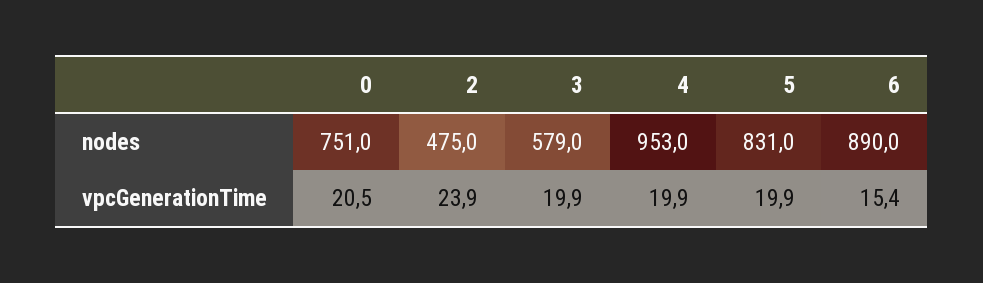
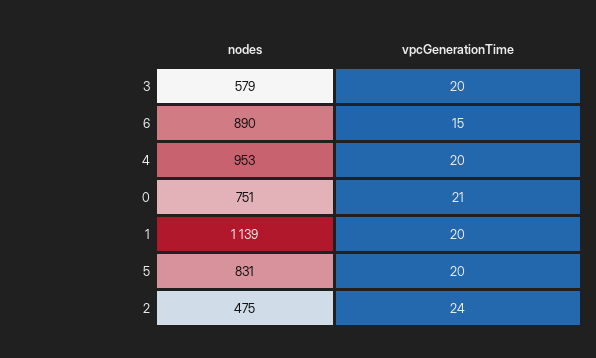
1, nodes: none -> 1139
1, vpcGenerationTime: none -> 20

